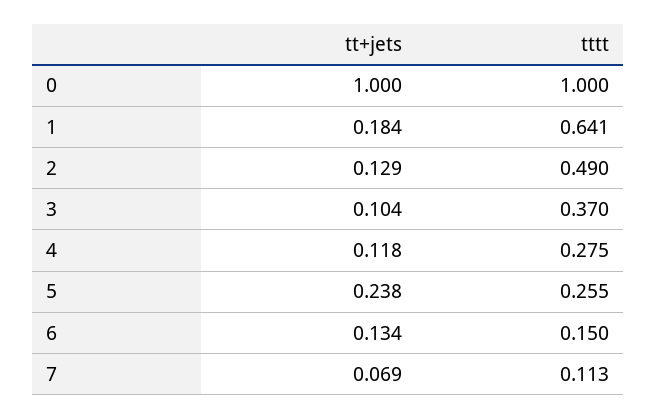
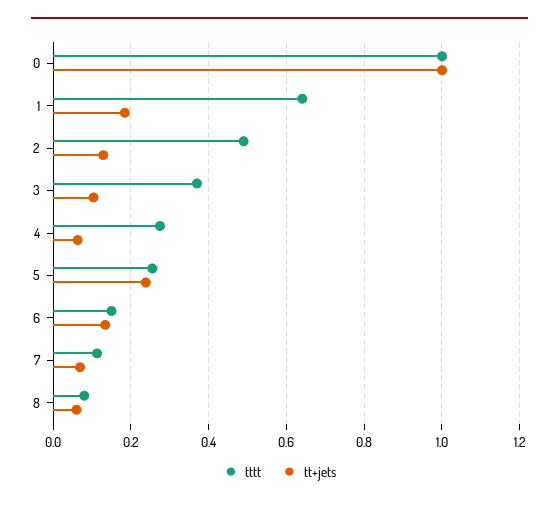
tt+jets, 4: 0.118 -> 0.06
tttt, 8: none -> 0.08
tt+jets, 8: none -> 0.06

